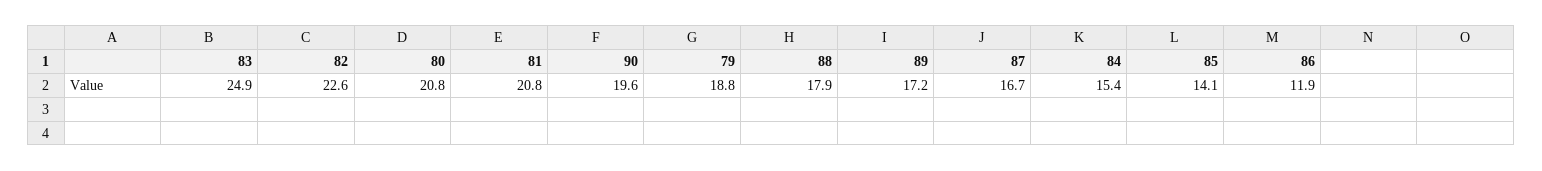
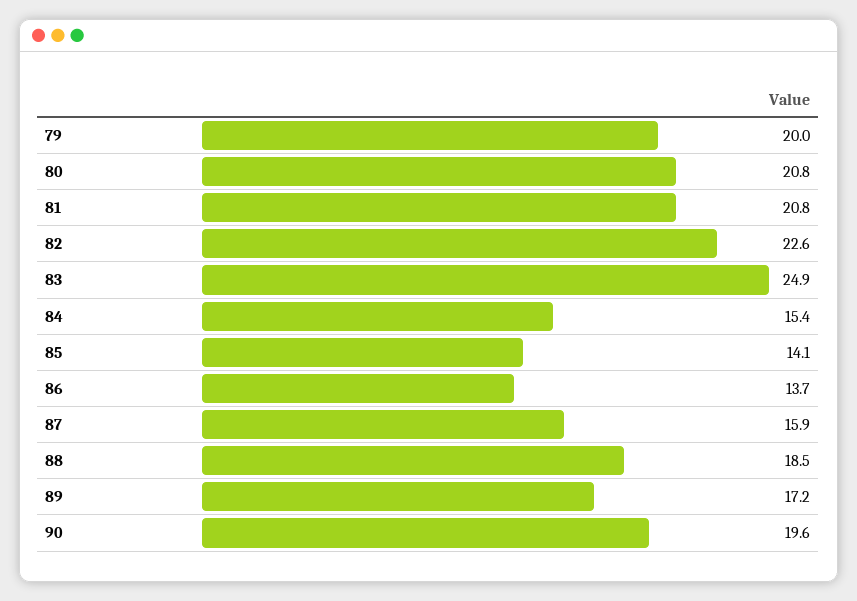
79: 18.8 -> 20
88: 17.9 -> 18.5
87: 16.7 -> 15.9
86: 11.9 -> 13.7

